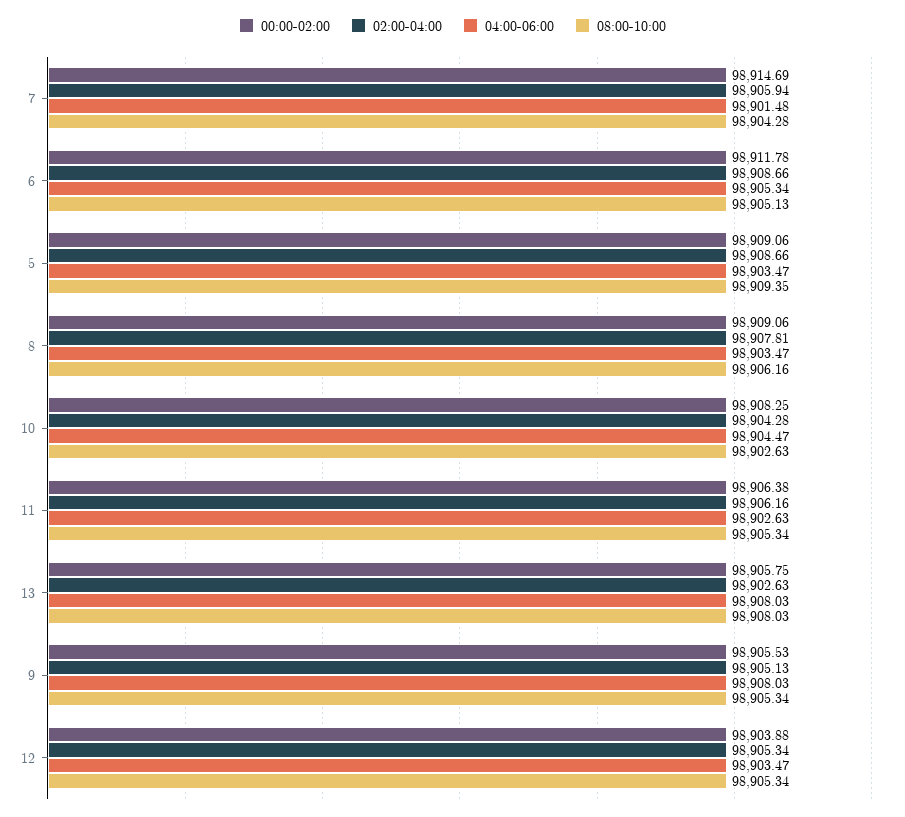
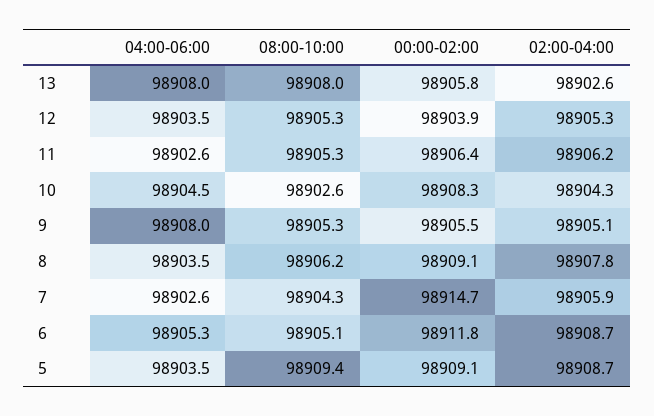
04:00-06:00, 7: 98901.48 -> 98902.6

